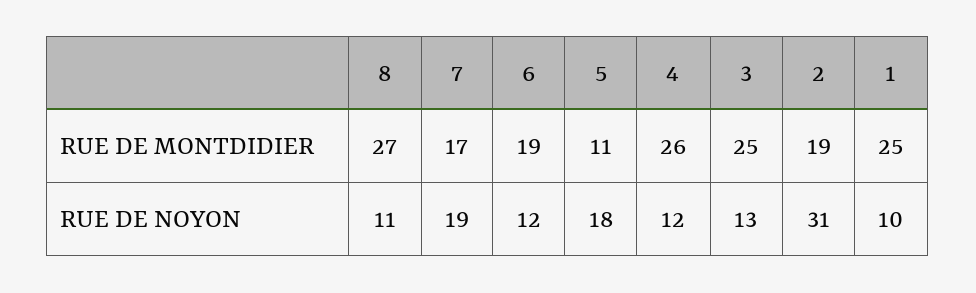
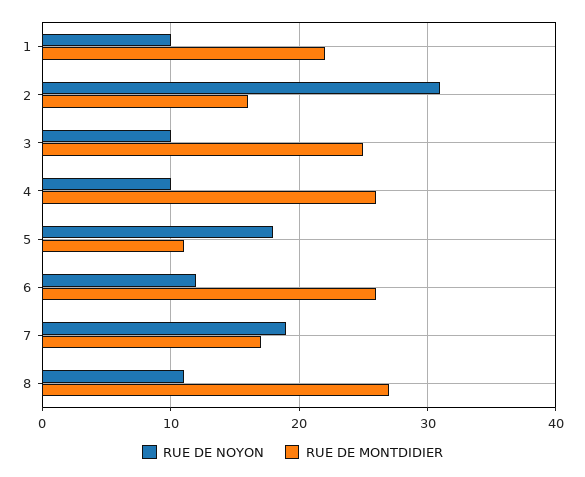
RUE DE MONTDIDIER, 6: 19 -> 26
RUE DE MONTDIDIER, 2: 19 -> 16
RUE DE MONTDIDIER, 1: 25 -> 22
RUE DE NOYON, 4: 12 -> 10
RUE DE NOYON, 3: 13 -> 10

